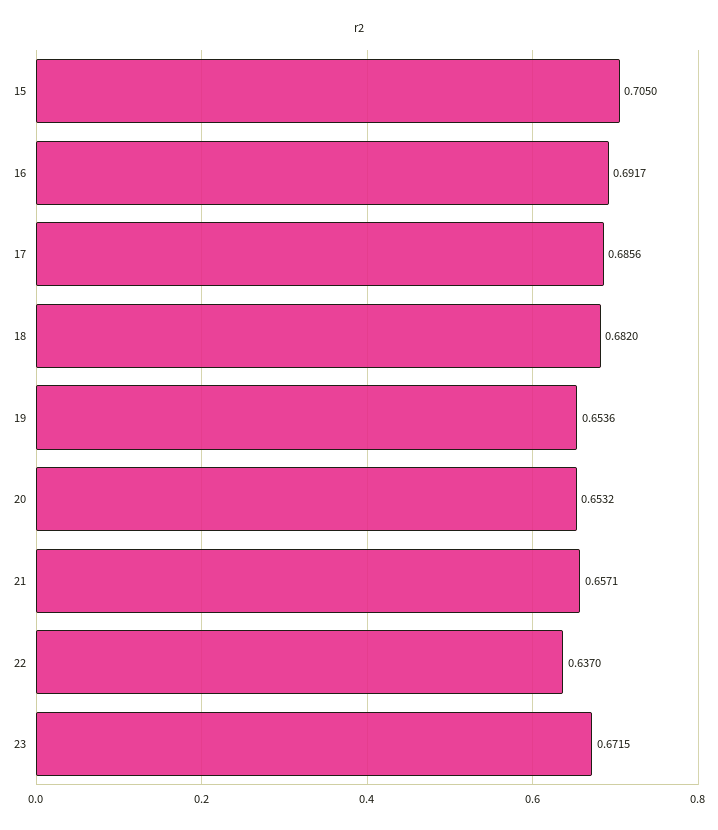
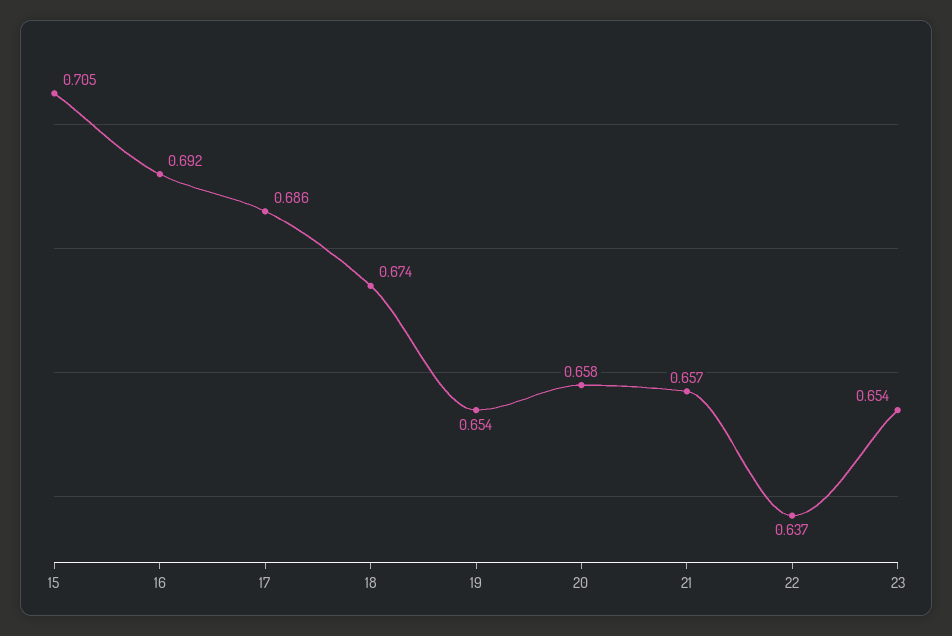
18: 0.682 -> 0.674
20: 0.6532 -> 0.658
23: 0.6715 -> 0.654

